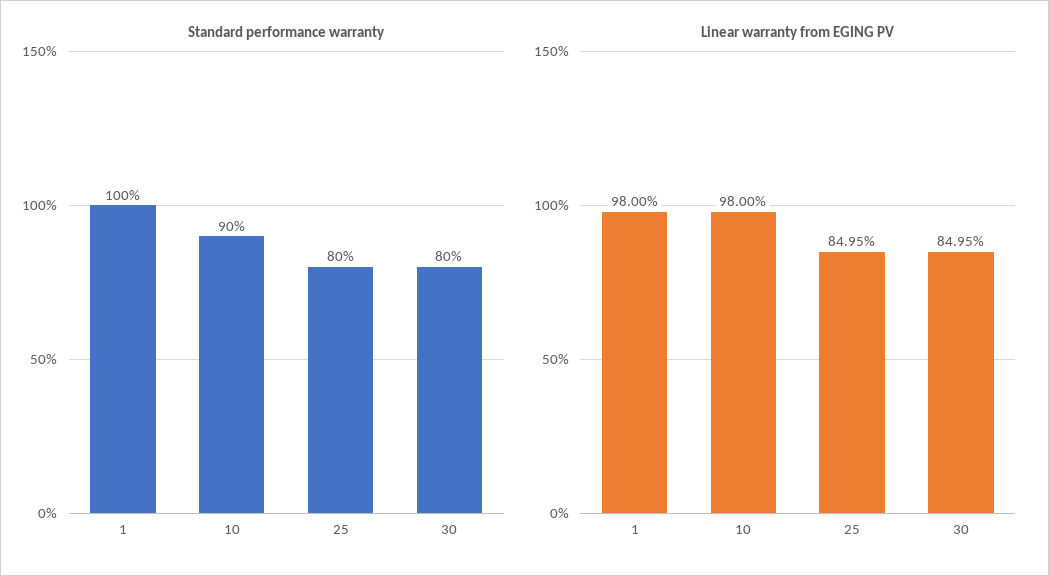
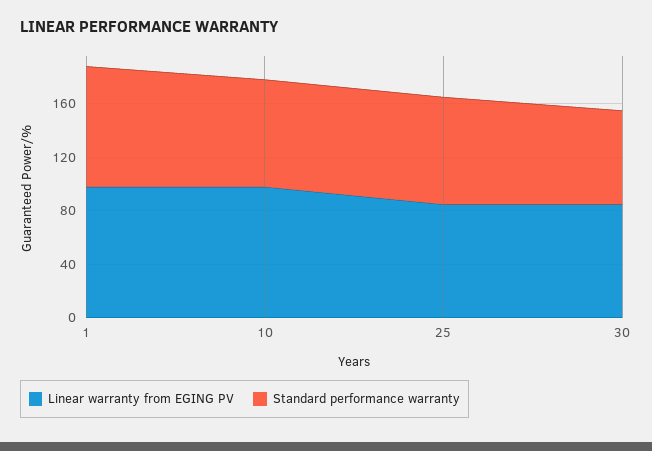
Standard performance warranty, 1: 100 -> 90
Standard performance warranty, 10: 90 -> 80
Standard performance warranty, 30: 80 -> 70

